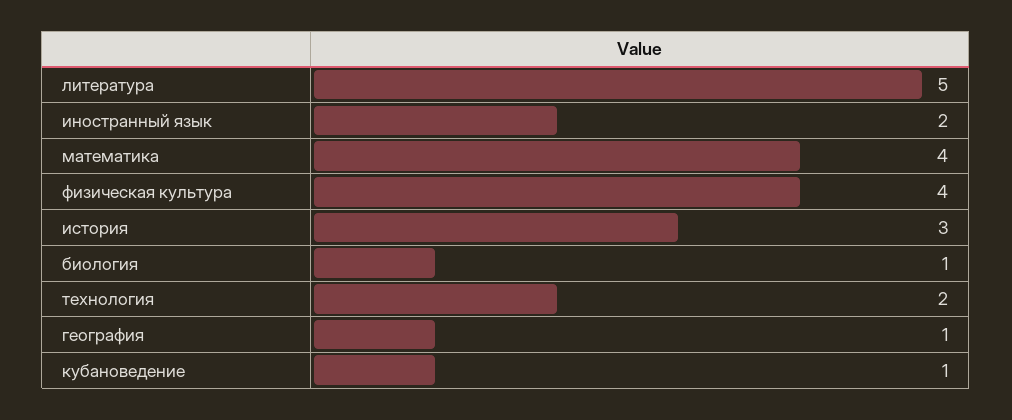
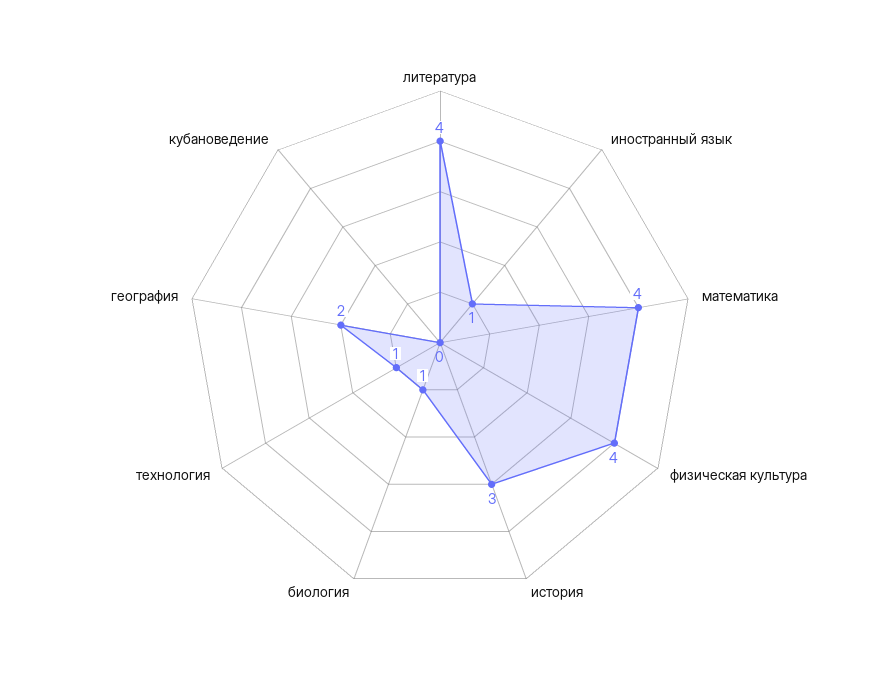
литература: 5 -> 4
иностранный язык: 2 -> 1
технология: 2 -> 1
география: 1 -> 2
кубановедение: 1 -> 0

